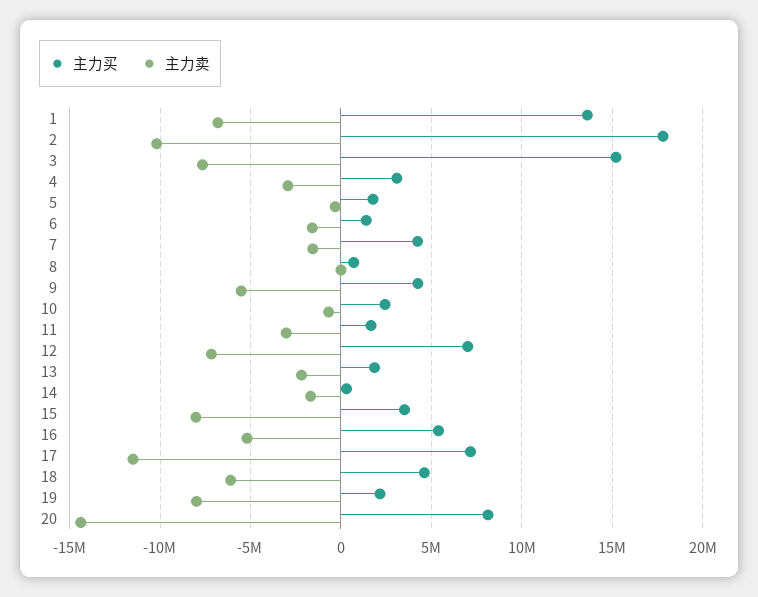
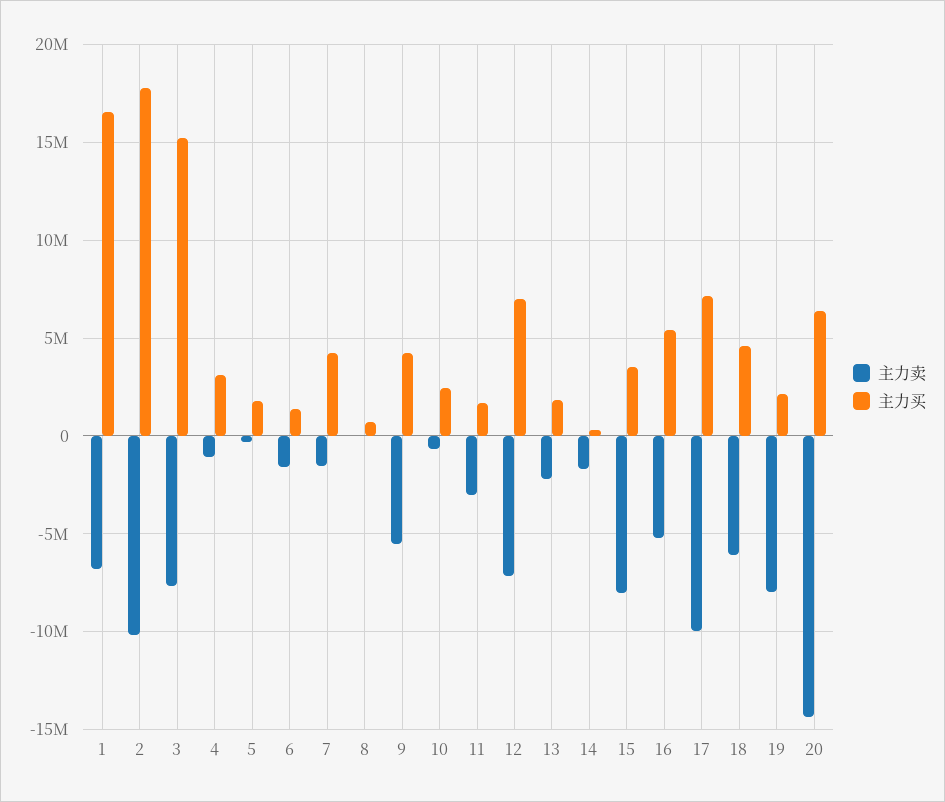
主力买, 1: 13500000 -> 16500000
主力卖, 4: -3000000 -> -1000000
主力卖, 17: -11500000 -> -10000000
主力买, 20: 8000000 -> 6500000

